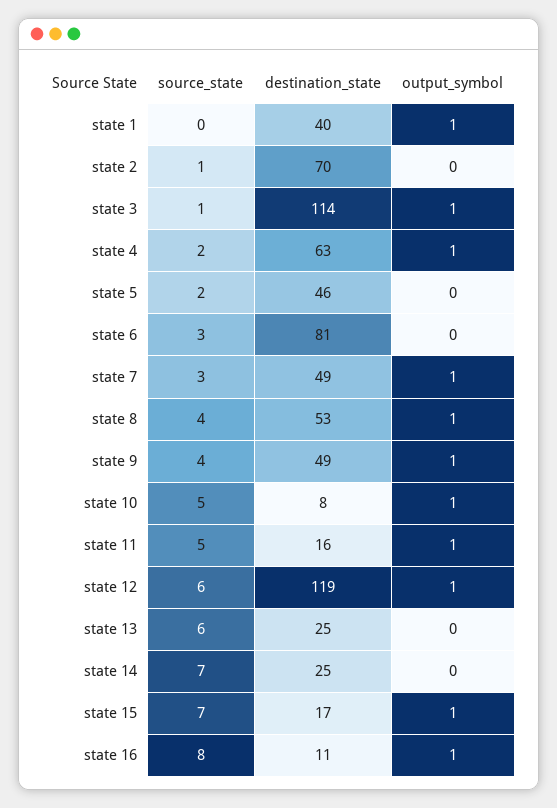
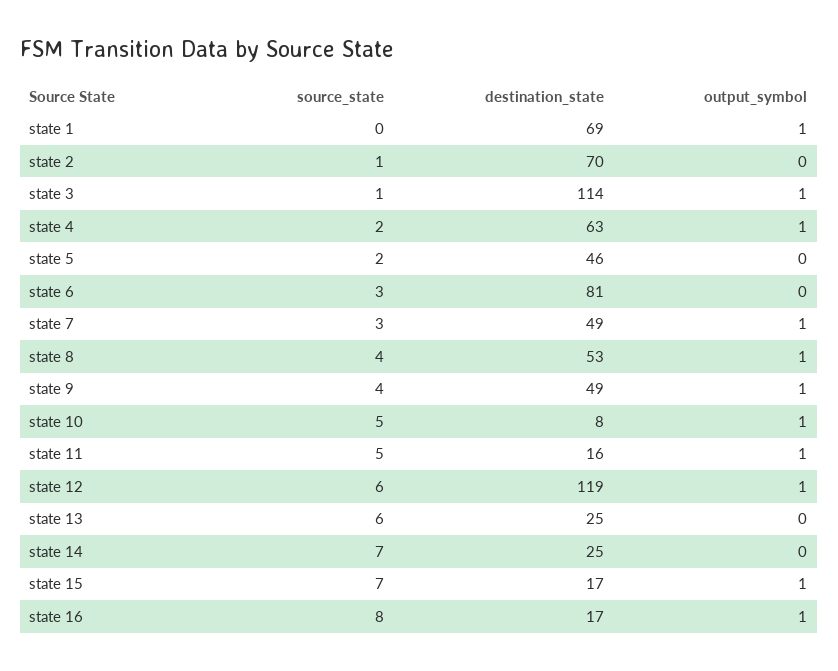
destination_state, state 1: 40 -> 69
destination_state, state 16: 11 -> 17

